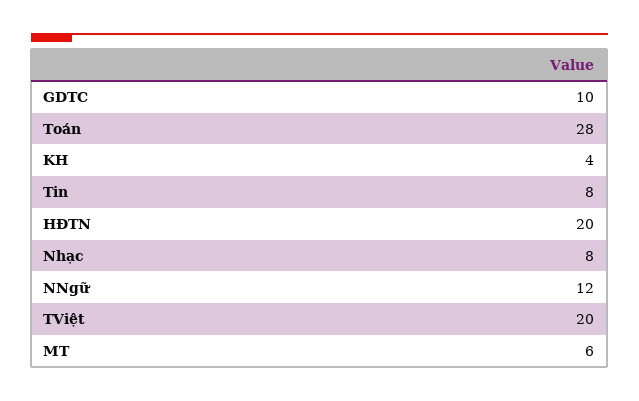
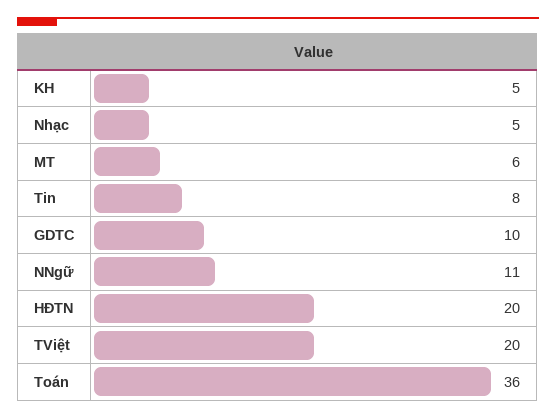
Toán: 28 -> 36
KH: 4 -> 5
Nhạc: 8 -> 5
NNgữ: 12 -> 11

